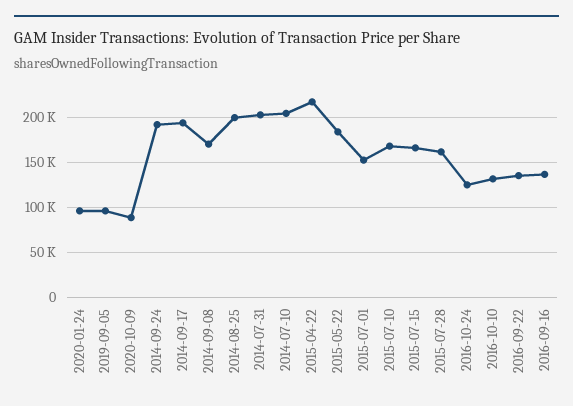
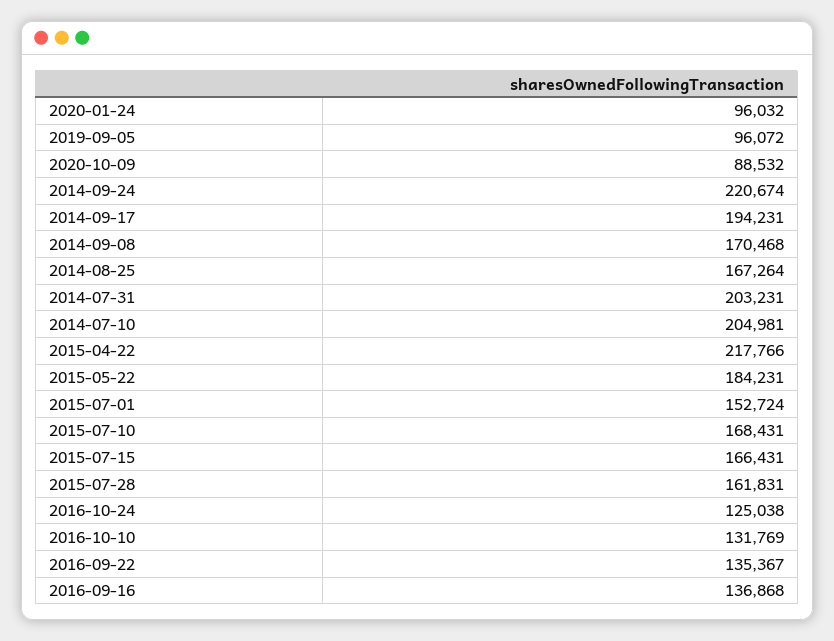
2014-09-24: 190000 -> 220674
2014-08-25: 200000 -> 167264

